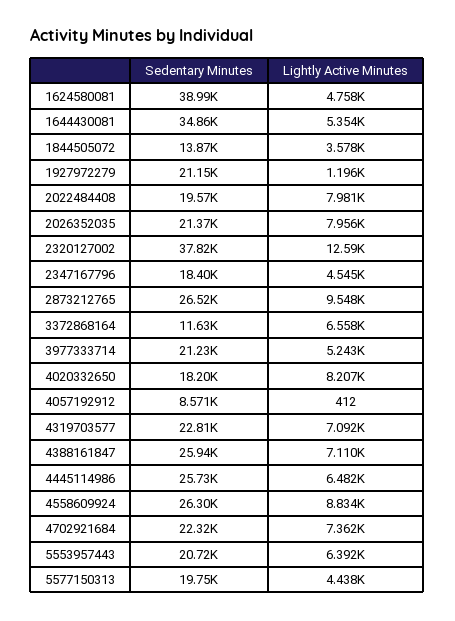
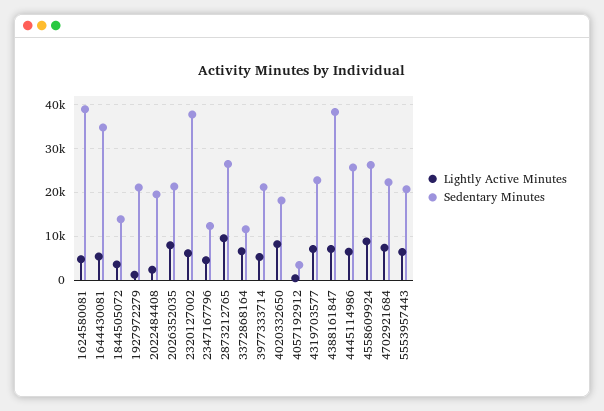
Lightly Active Minutes, 2022484408: 7981 -> 2000
Lightly Active Minutes, 2320127002: 12590 -> 6000
Sedentary Minutes, 2347167796: 18400 -> 12000
Sedentary Minutes, 4057192912: 8571 -> 4000
Sedentary Minutes, 4388161847: 25940 -> 38000
Sedentary Minutes, 5577150313: 19750 -> none
Lightly Active Minutes, 5577150313: 4438 -> none

